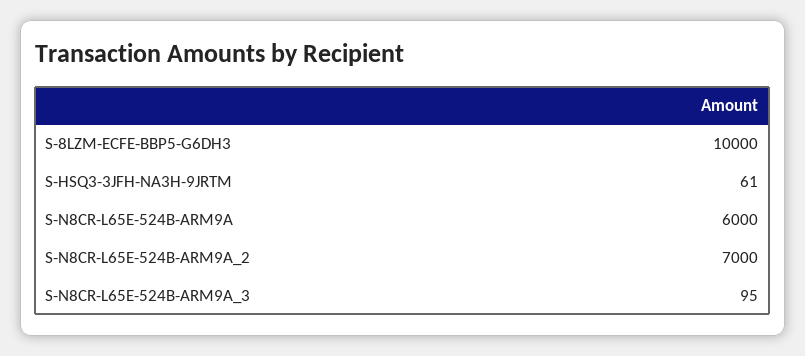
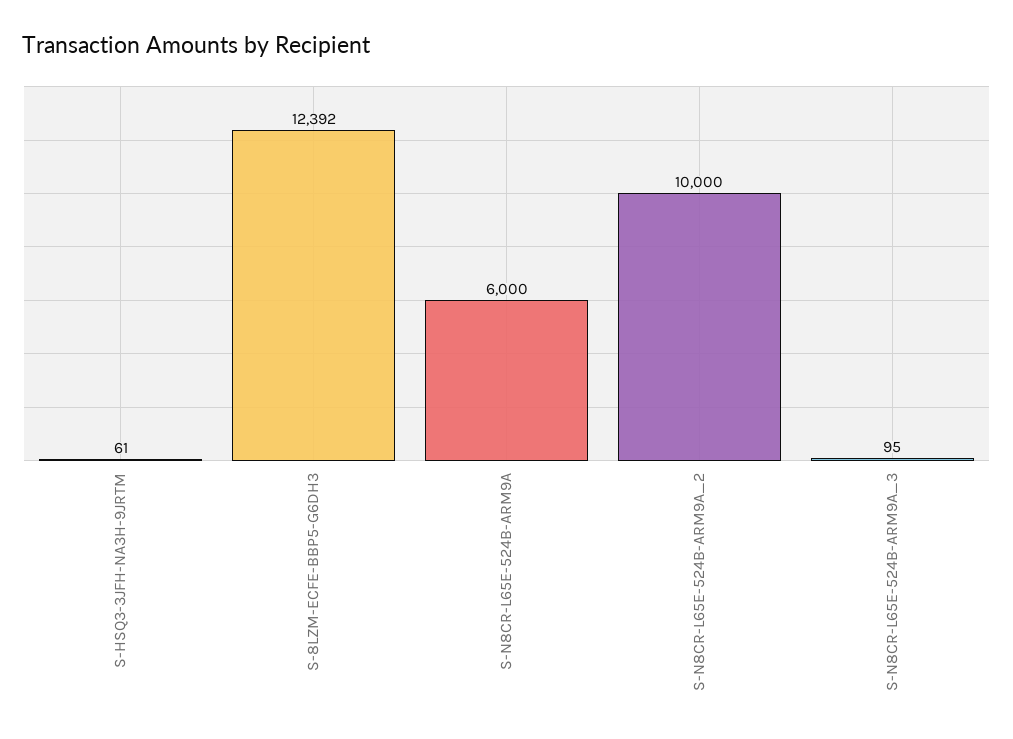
S-8LZM-ECFE-BBP5-G6DH3: 10000 -> 12392
S-N8CR-L65E-524B-ARM9A_2: 7000 -> 10000

